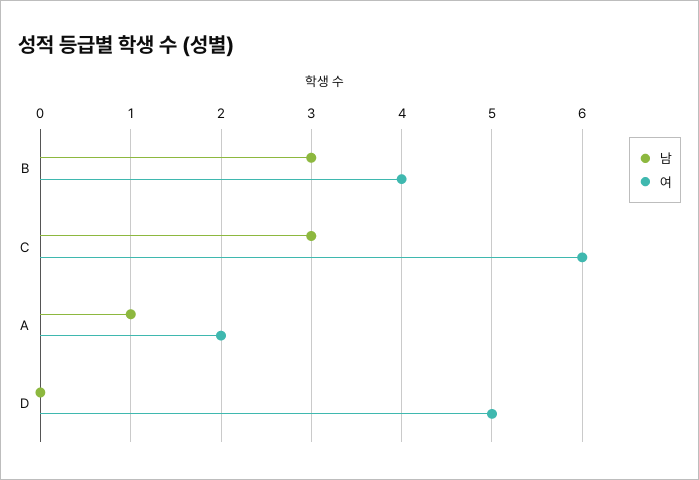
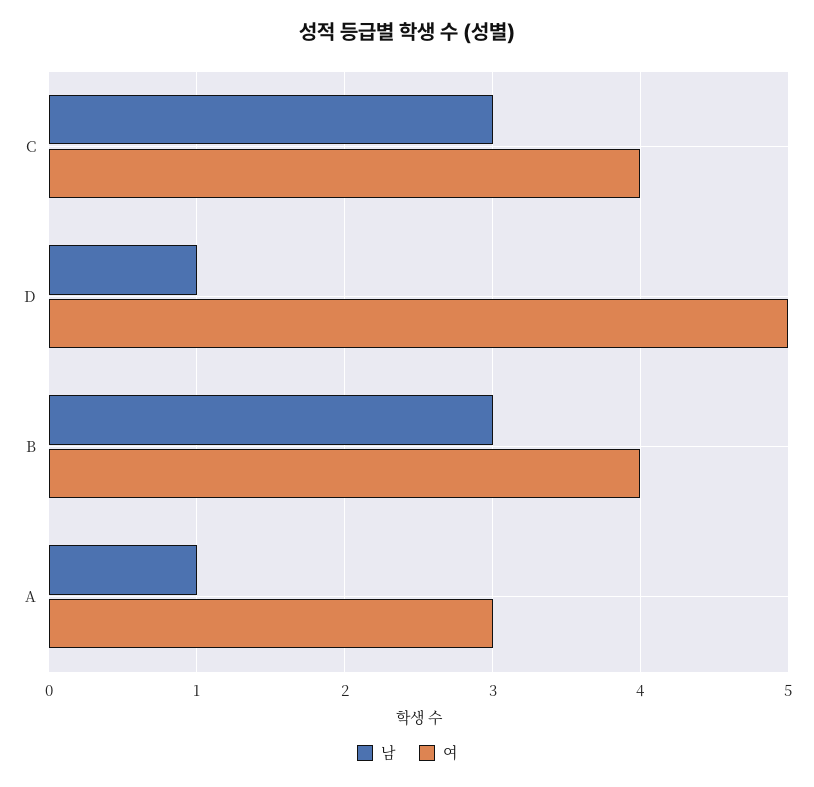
여, C: 6 -> 4
여, A: 2 -> 3
남, D: 0 -> 1

